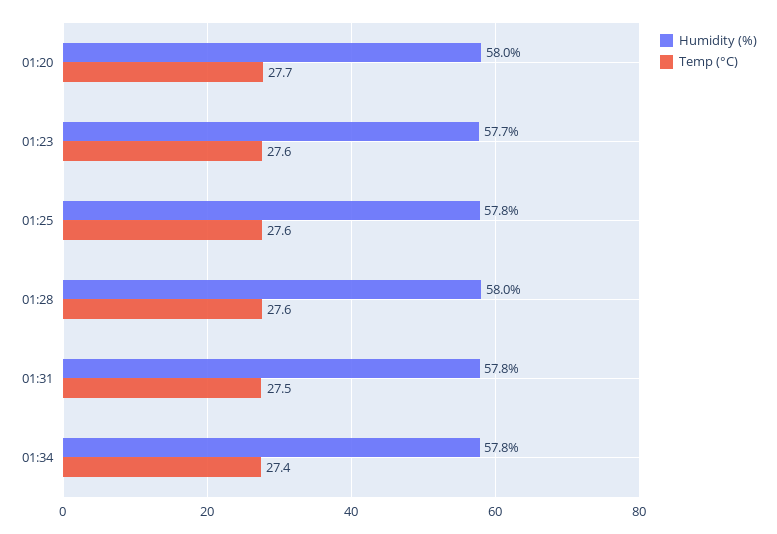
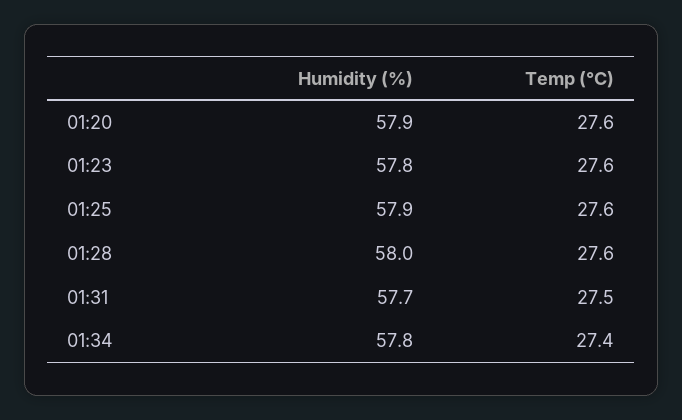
Humidity (%), 01:20: 58 -> 57.9
Temp (°C), 01:20: 27.7 -> 27.6
Humidity (%), 01:23: 57.7 -> 57.8
Humidity (%), 01:25: 57.8 -> 57.9
Humidity (%), 01:31: 57.8 -> 57.7

